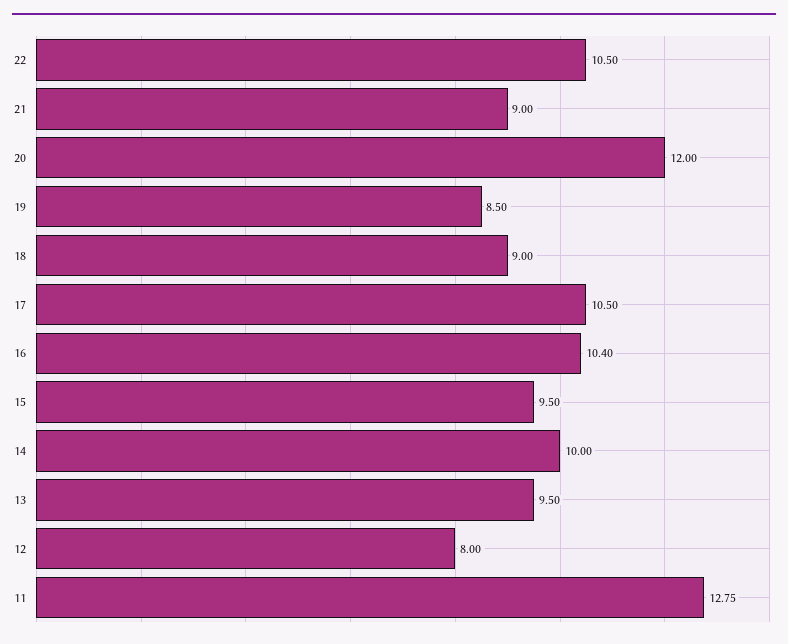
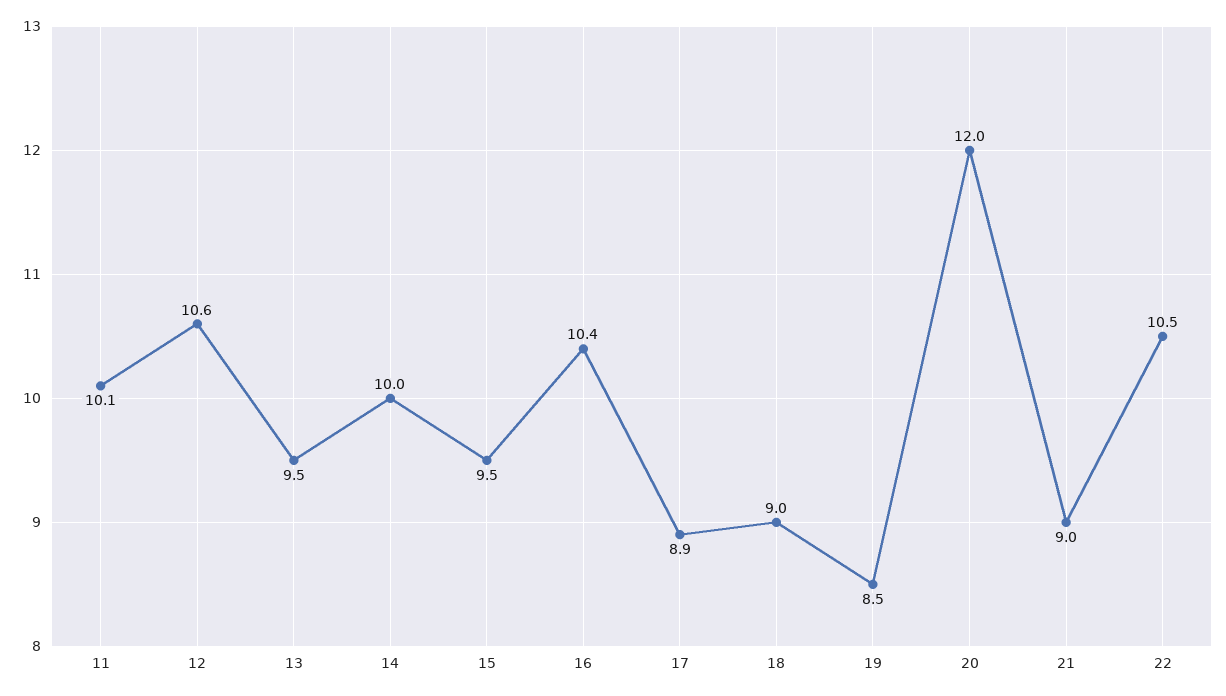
17: 10.5 -> 8.9
12: 8 -> 10.6
11: 12.75 -> 10.1

